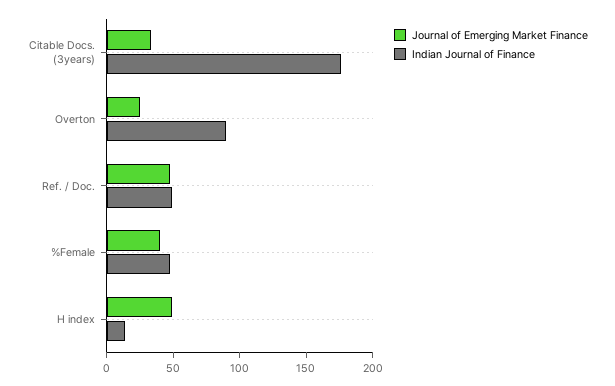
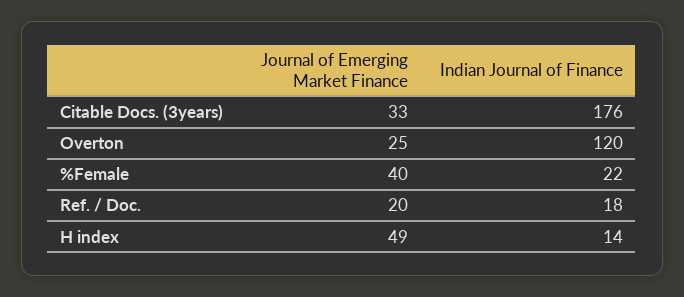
Indian Journal of Finance, Overton: 90 -> 120
Journal of Emerging Market Finance, Ref. / Doc.: 50 -> 20
Indian Journal of Finance, Ref. / Doc.: 50 -> 18
Indian Journal of Finance, %Female: 50 -> 22

